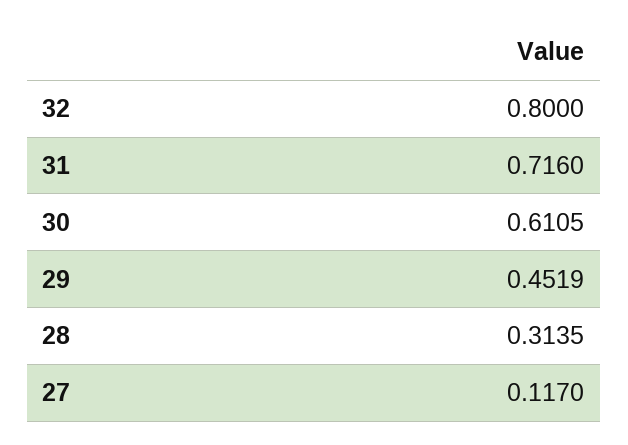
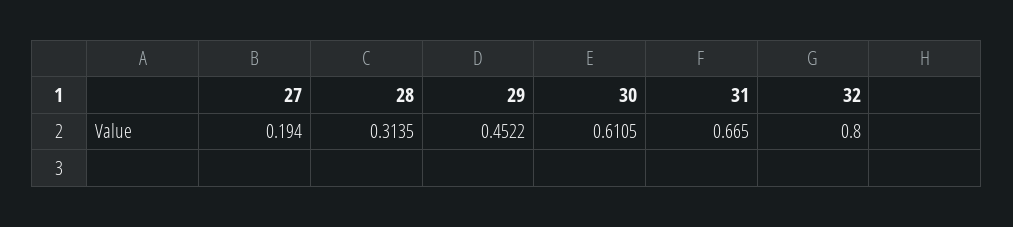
31: 0.716 -> 0.665
29: 0.4519 -> 0.4522
27: 0.117 -> 0.194

